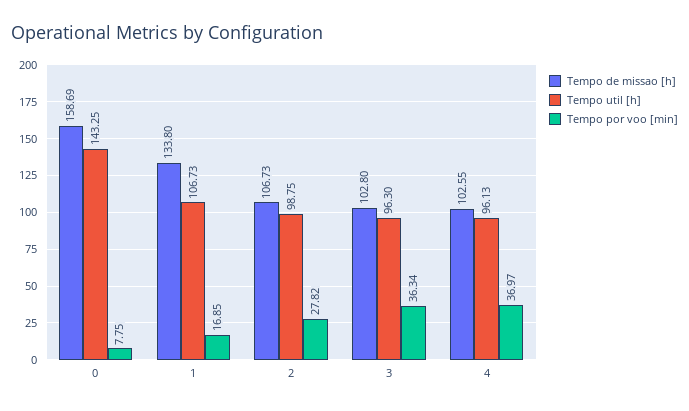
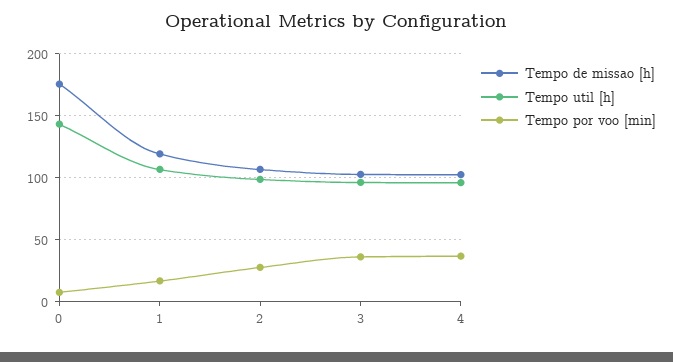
Tempo de missao [h], 0: 158.69 -> 175
Tempo de missao [h], 1: 133.8 -> 120

